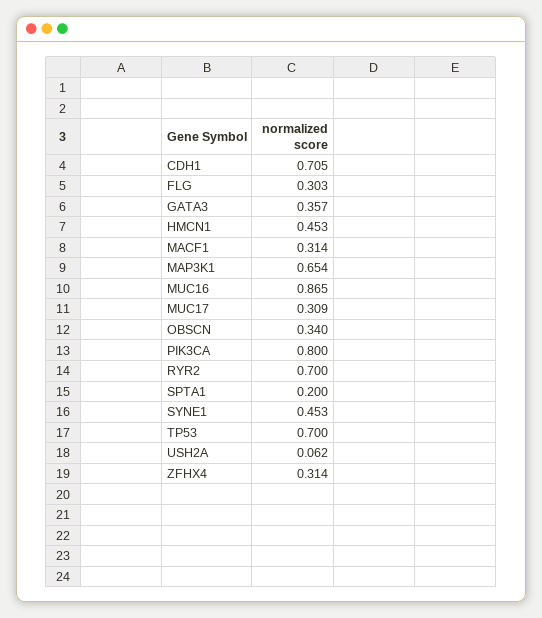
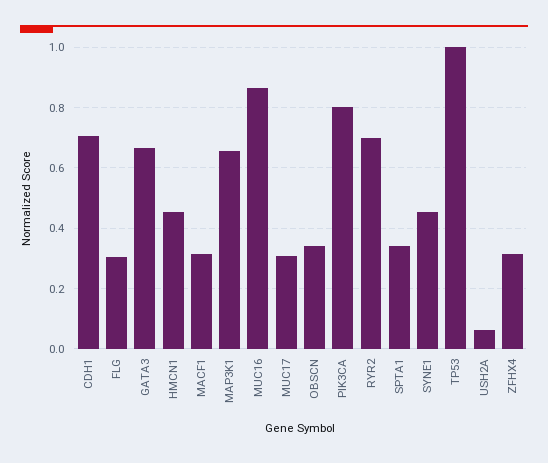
GATA3: 0.357 -> 0.66
SPTA1: 0.2 -> 0.34
TP53: 0.7 -> 1

